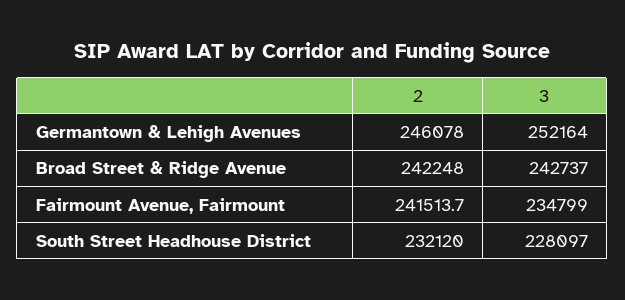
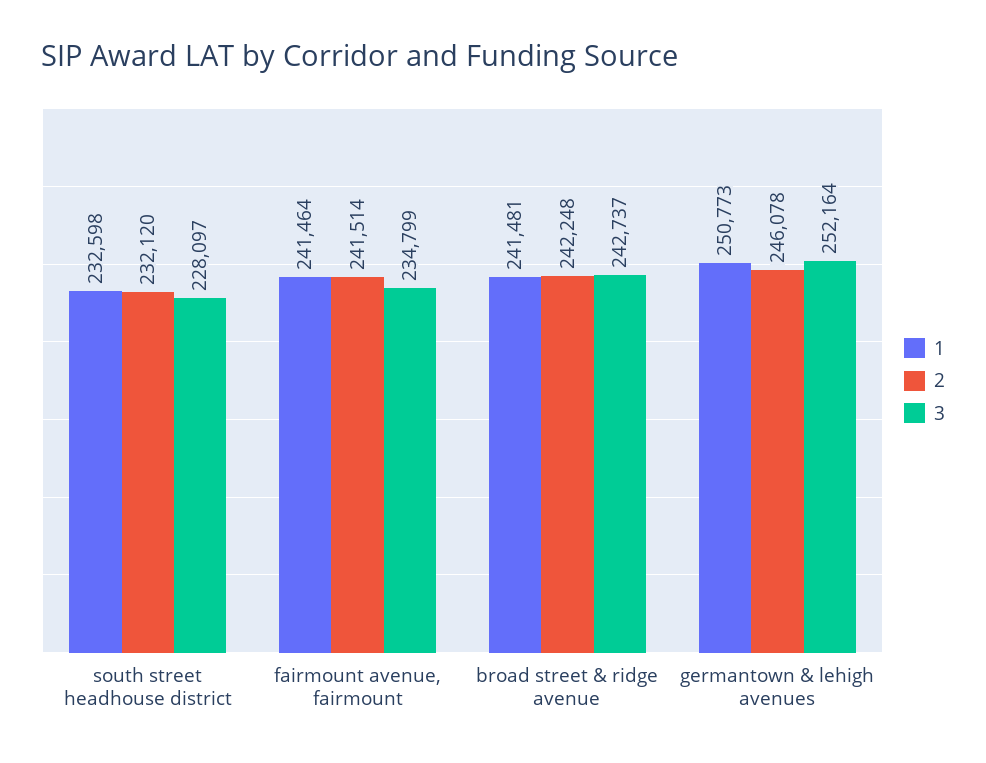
1, South Street Headhouse District: none -> 232598
1, Fairmount Avenue, Fairmount: none -> 241464
1, Broad Street & Ridge Avenue: none -> 241481
1, Germantown & Lehigh Avenues: none -> 250773

